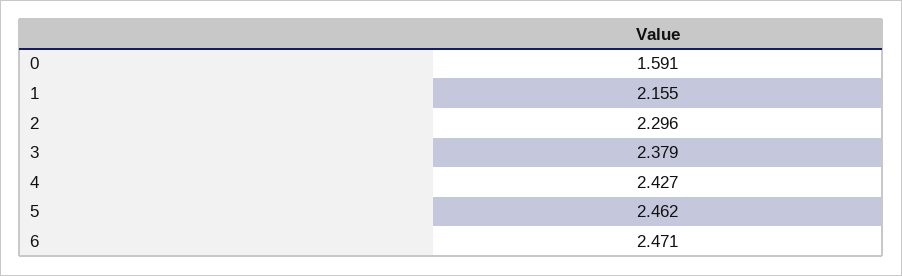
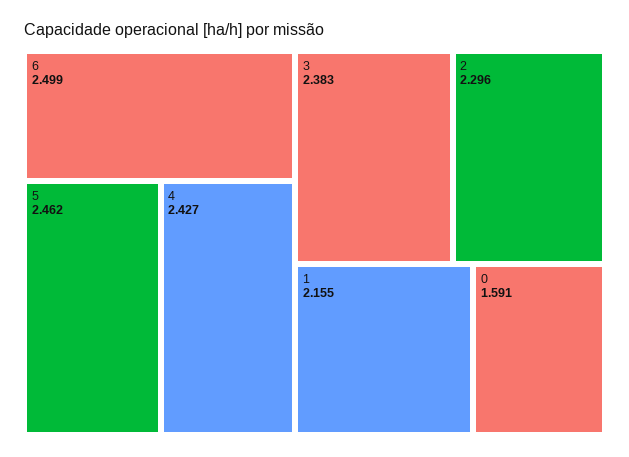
3: 2.379 -> 2.383
6: 2.471 -> 2.499

